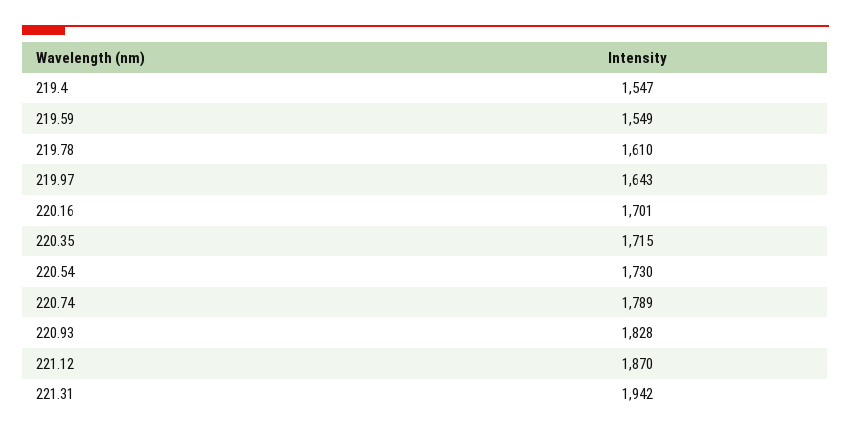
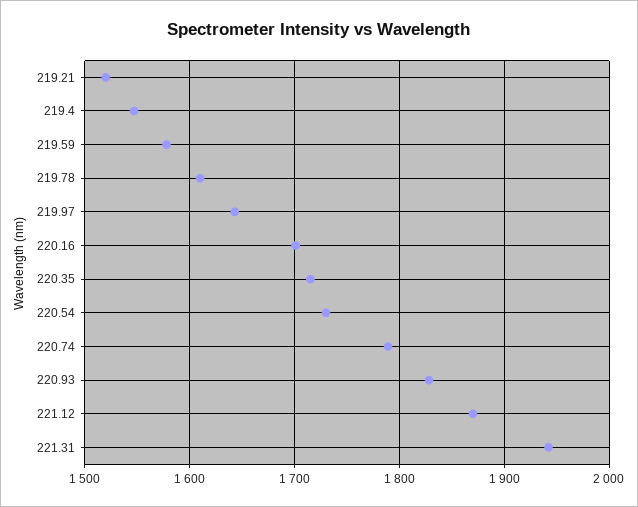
219.59: 1549 -> 1580
219.21: none -> 1520

